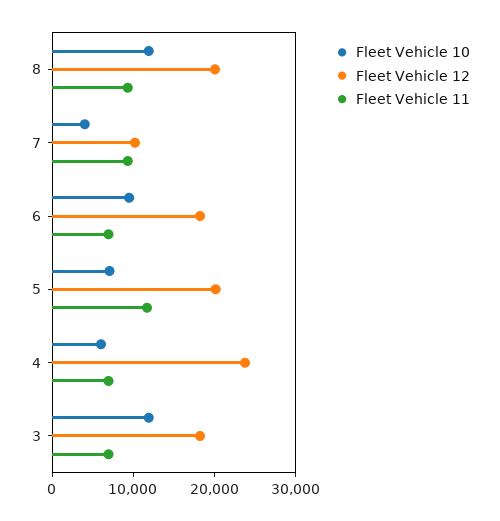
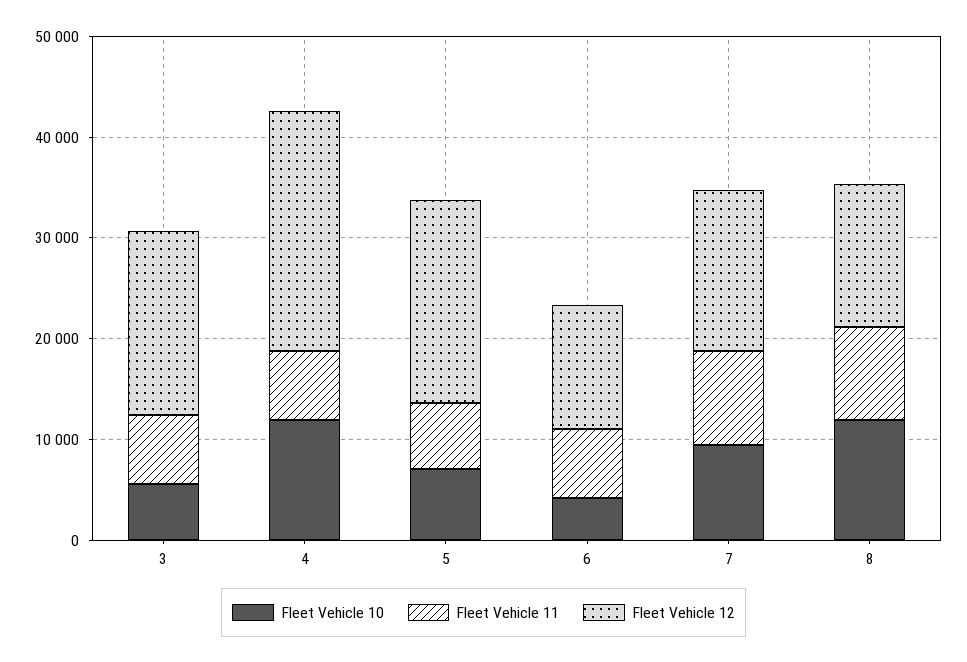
Fleet Vehicle 12, 8: 20000 -> 14000
Fleet Vehicle 10, 7: 4000 -> 10000
Fleet Vehicle 12, 7: 10000 -> 16000
Fleet Vehicle 10, 6: 10000 -> 4000
Fleet Vehicle 12, 6: 18000 -> 12000
Fleet Vehicle 11, 5: 12000 -> 6000
Fleet Vehicle 10, 4: 6000 -> 12000
Fleet Vehicle 10, 3: 12000 -> 6000

